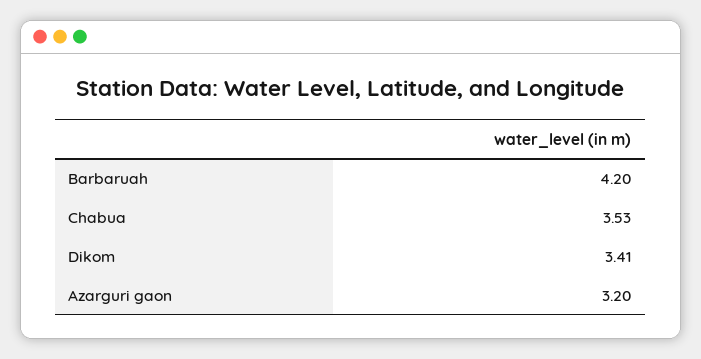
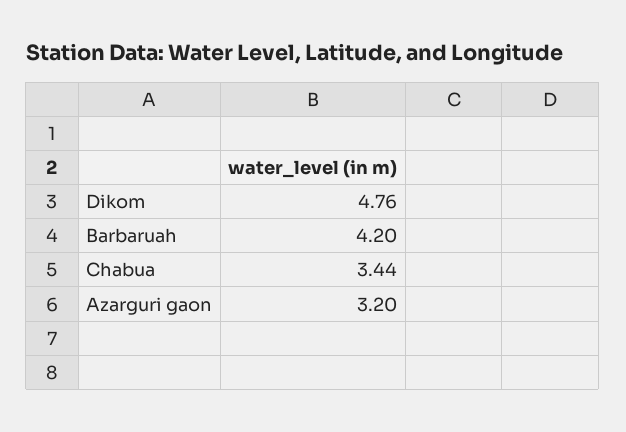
Chabua: 3.53 -> 3.44
Dikom: 3.41 -> 4.76

